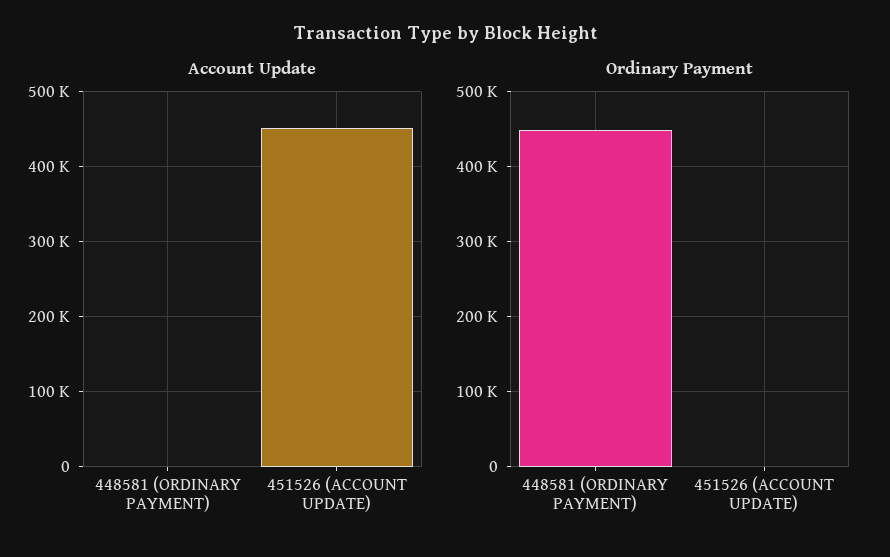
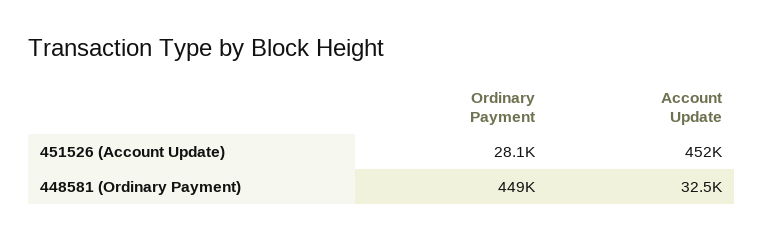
Account Update, 448581 (ORDINARY PAYMENT): 0 -> 32500
Ordinary Payment, 451526 (ACCOUNT UPDATE): 0 -> 28100

